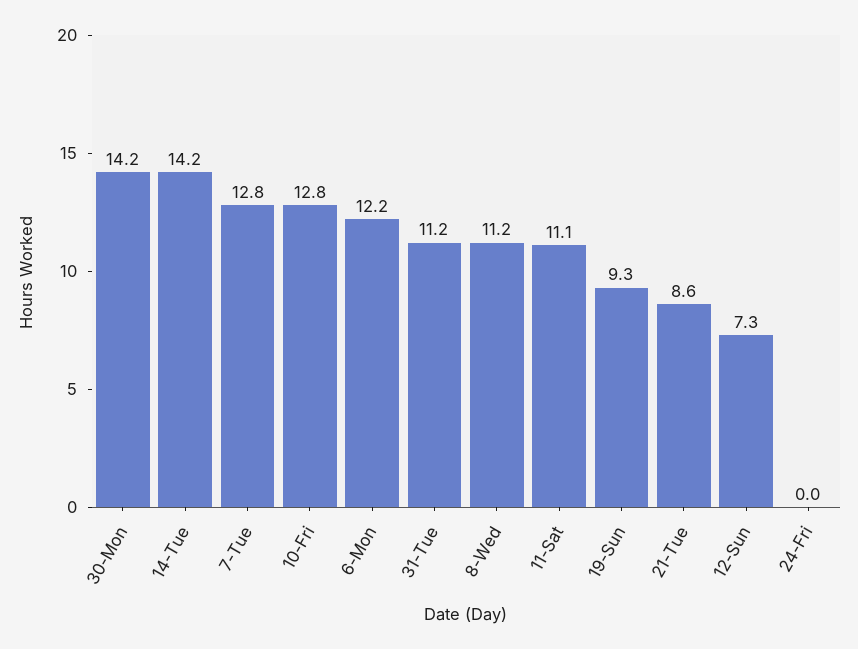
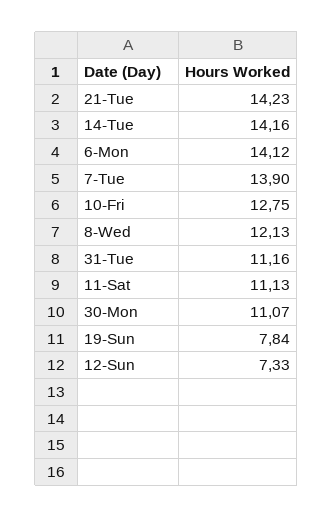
30-Mon: 14.2 -> 11.07
7-Tue: 12.8 -> 13.9
6-Mon: 12.2 -> 14.12
8-Wed: 11.2 -> 12.13
19-Sun: 9.3 -> 7.84
21-Tue: 8.6 -> 14.23
24-Fri: 0 -> none

